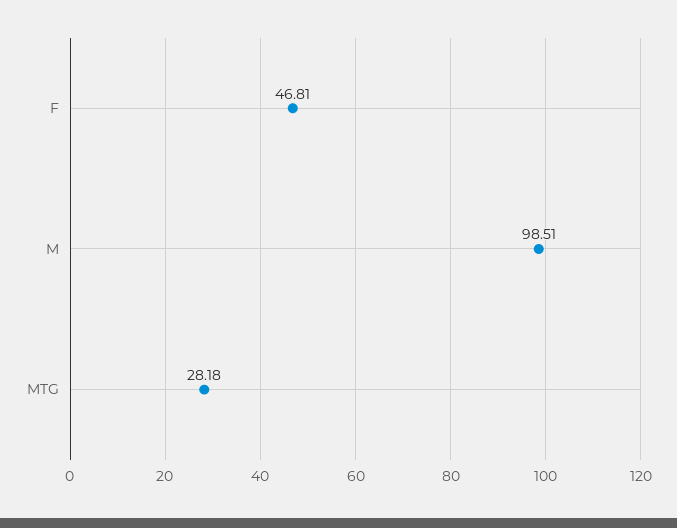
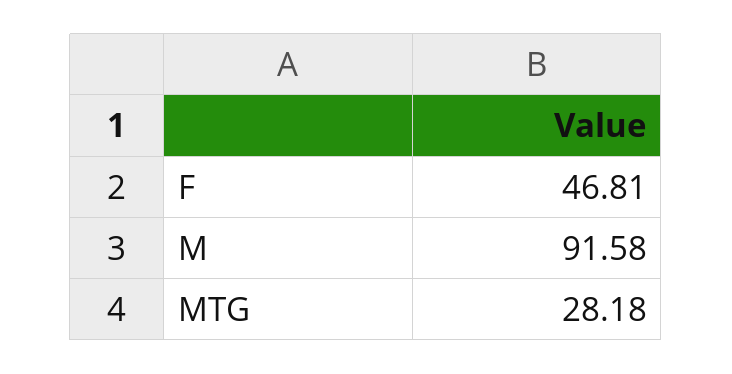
M: 98.51 -> 91.58

